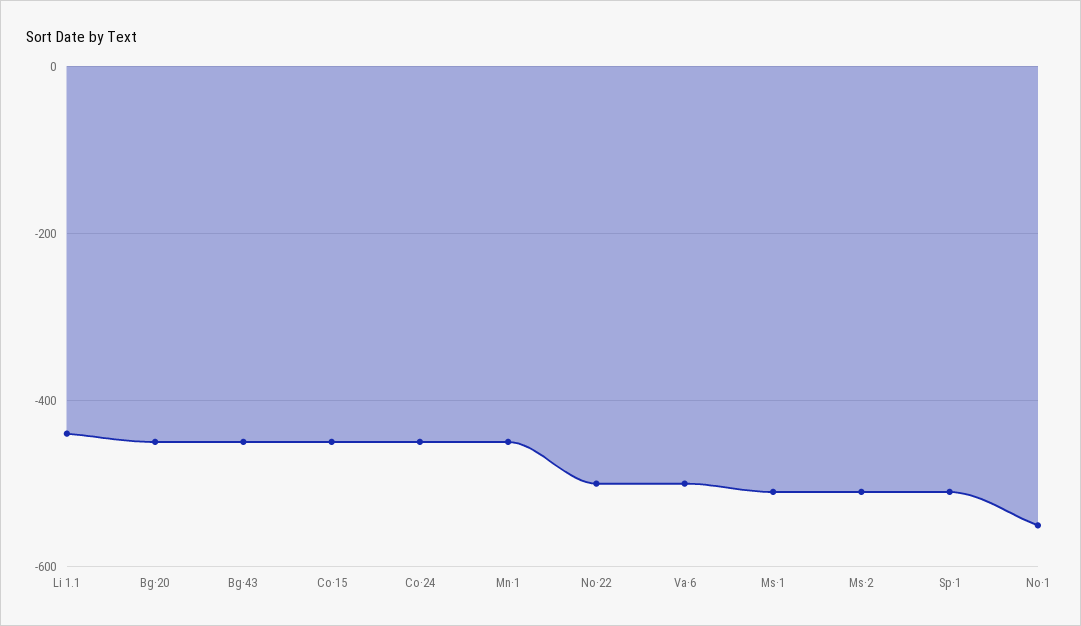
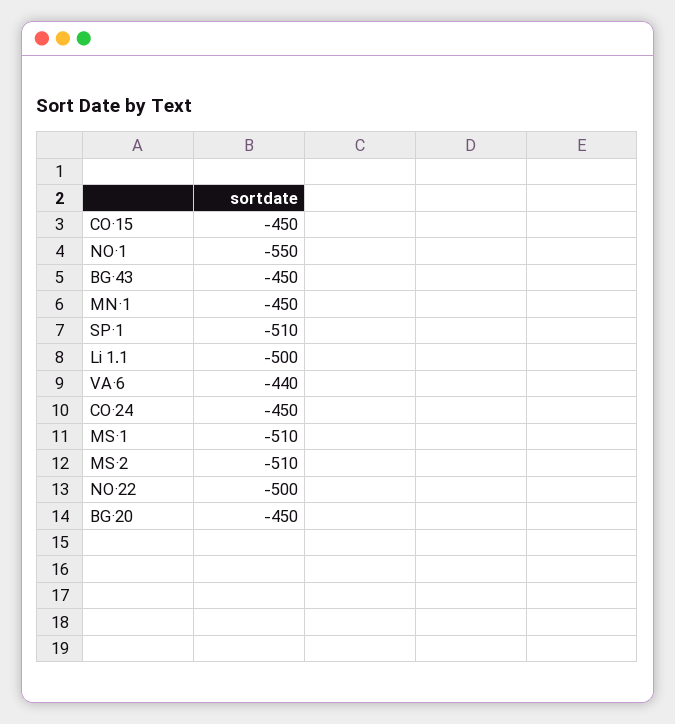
Li 1.1: -440 -> -500
Va·6: -500 -> -440

